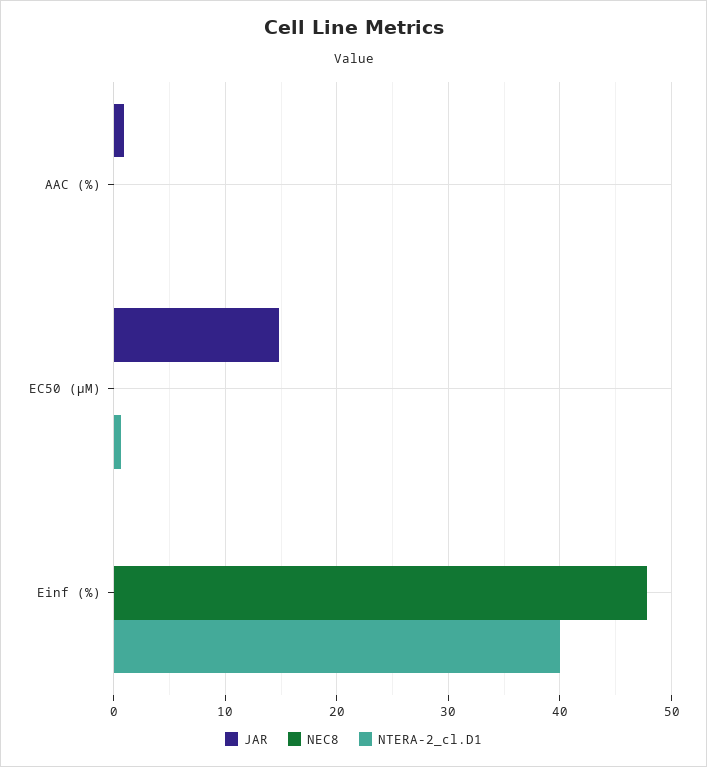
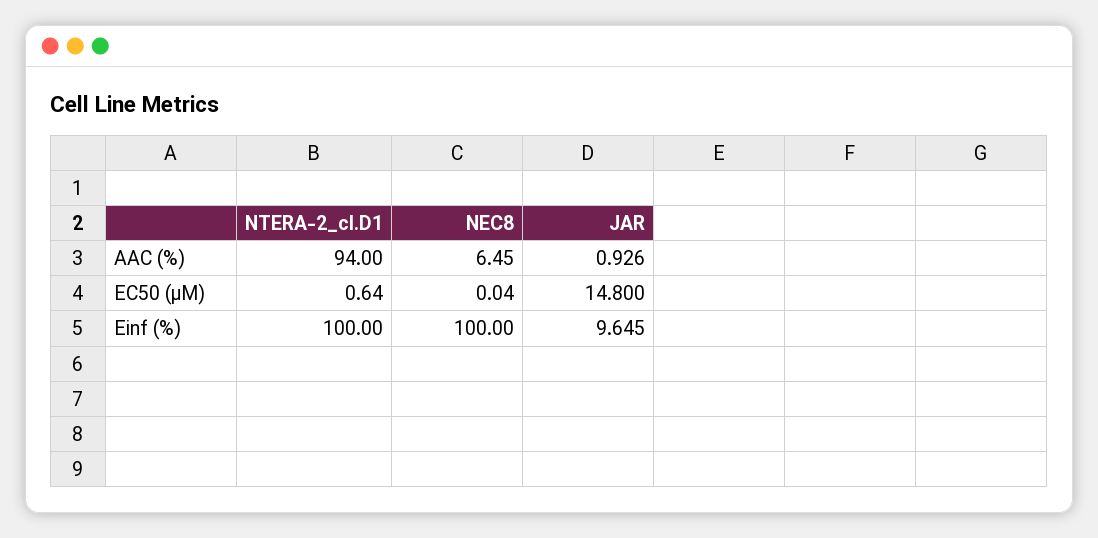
NEC8, AAC (%): 0 -> 6.45
NTERA-2_cl.D1, AAC (%): 0 -> 94
JAR, Einf (%): 0 -> 9.645
NEC8, Einf (%): 48 -> 100
NTERA-2_cl.D1, Einf (%): 40 -> 100

